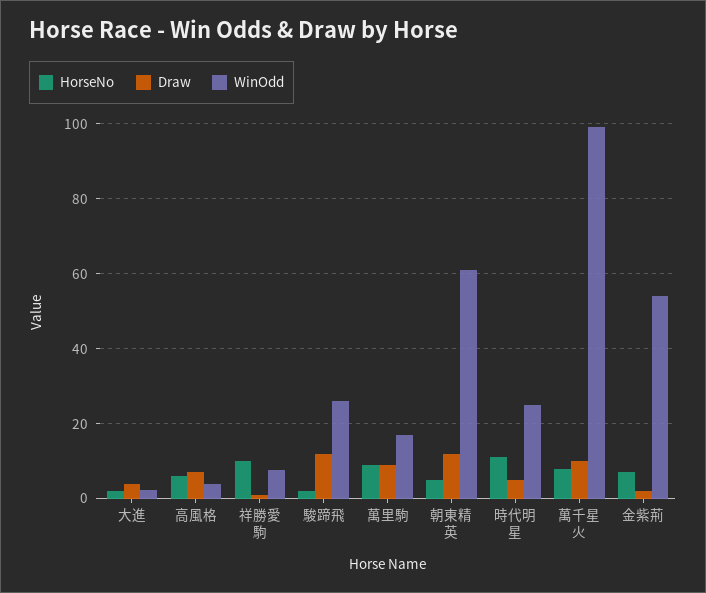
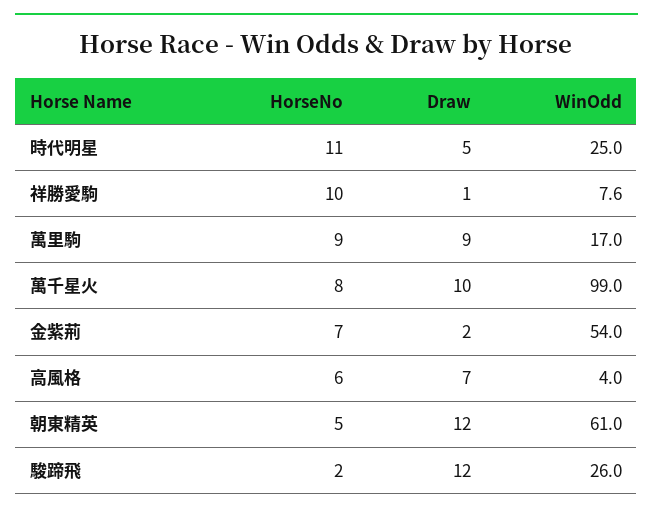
HorseNo, 大進: 2 -> none
Draw, 大進: 4 -> none
WinOdd, 大進: 2 -> none

